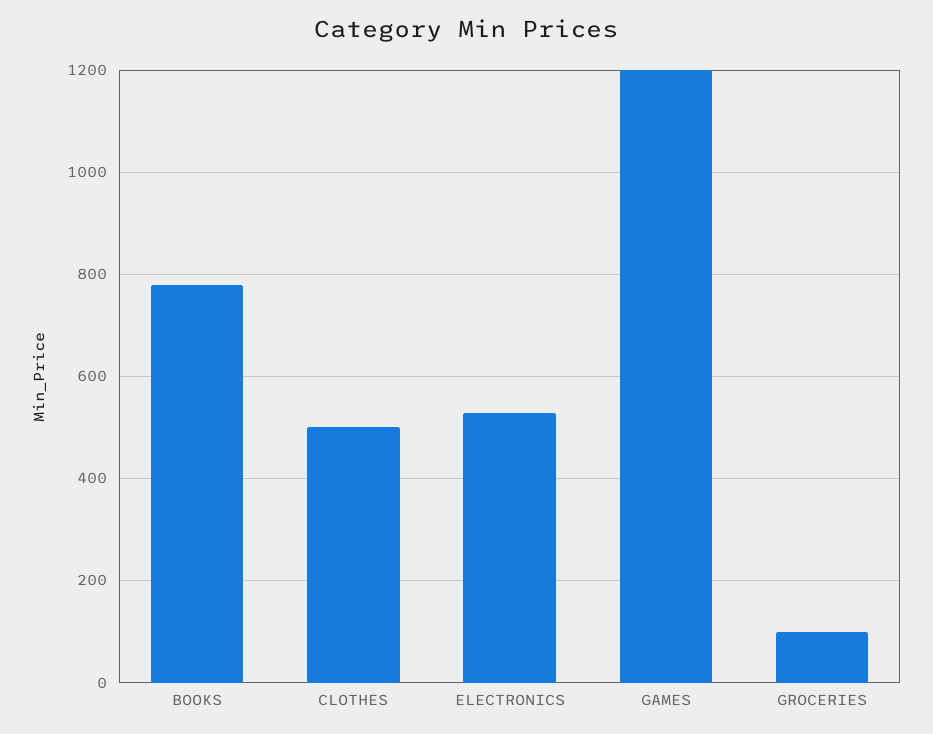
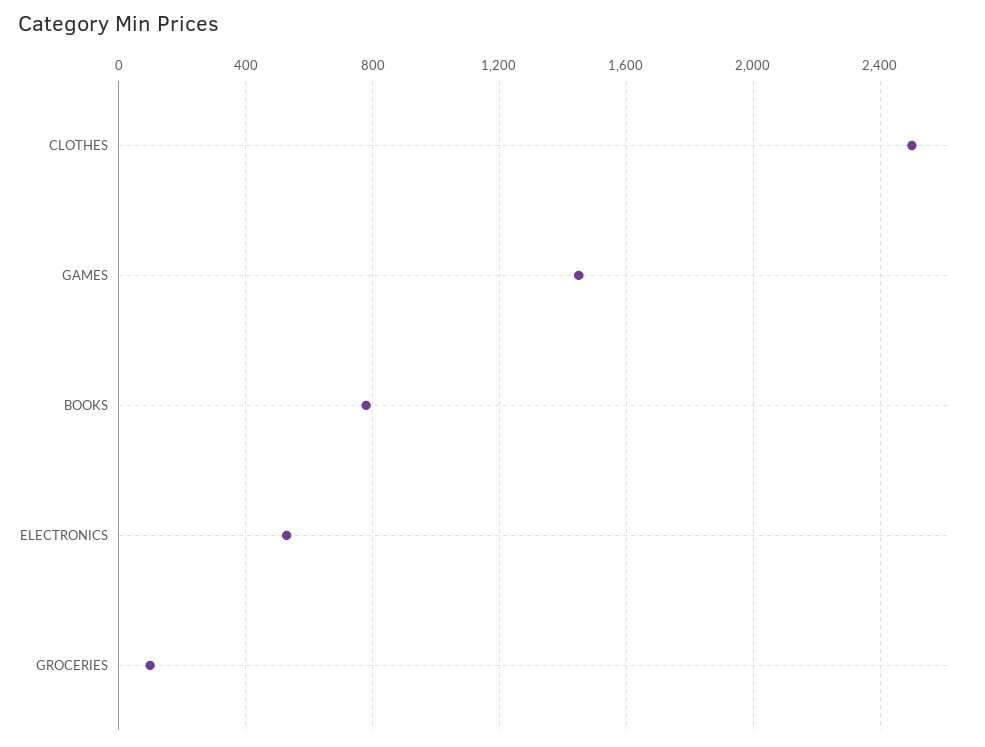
CLOTHES: 500 -> 2500
GAMES: 1200 -> 1450

